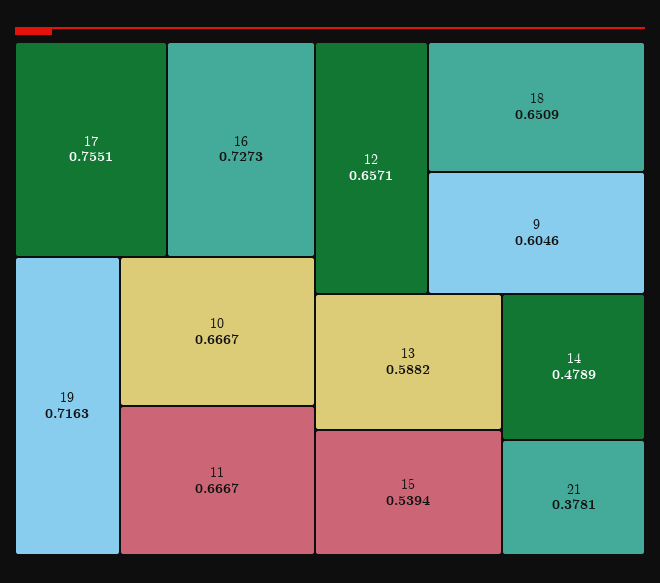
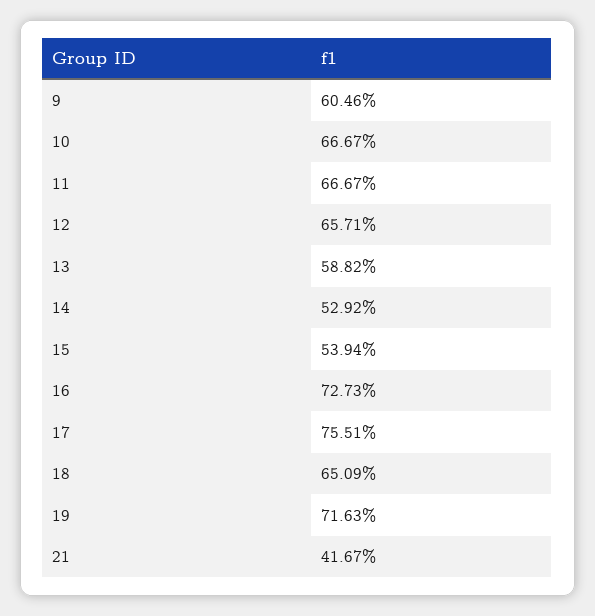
14: 0.4789 -> 0.5292
21: 0.3781 -> 0.4167

